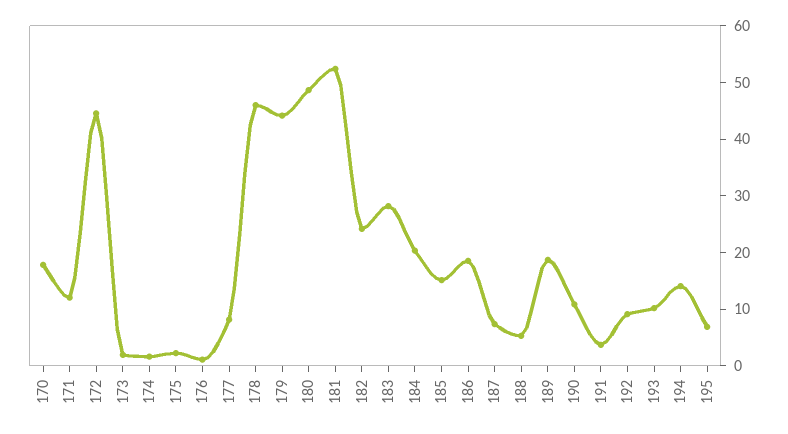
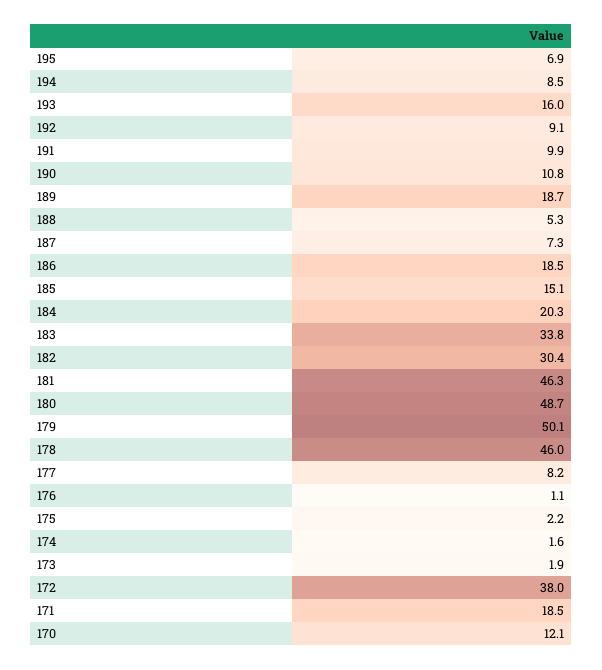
170: 18 -> 12.1
171: 12 -> 18.5
172: 44 -> 38
179: 44 -> 50.1
181: 52 -> 46.3
182: 24 -> 30.4
183: 28 -> 33.8
191: 4 -> 9.9
193: 10 -> 16
194: 14 -> 8.5

